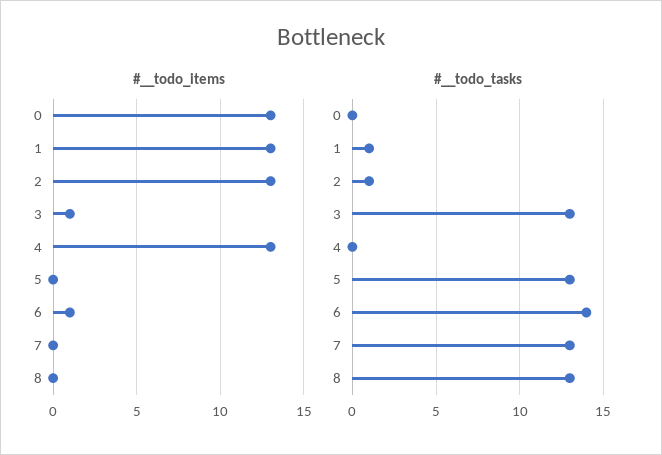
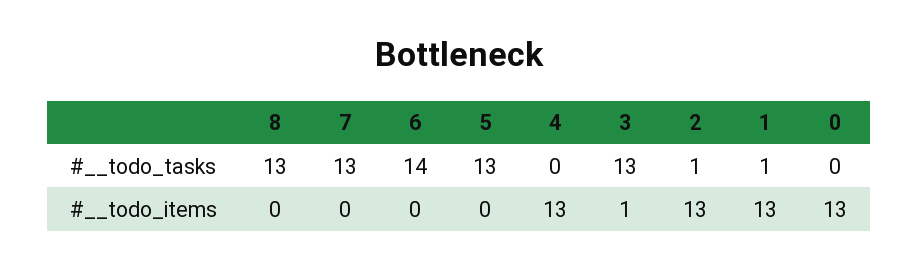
#__todo_items, 6: 1 -> 0

